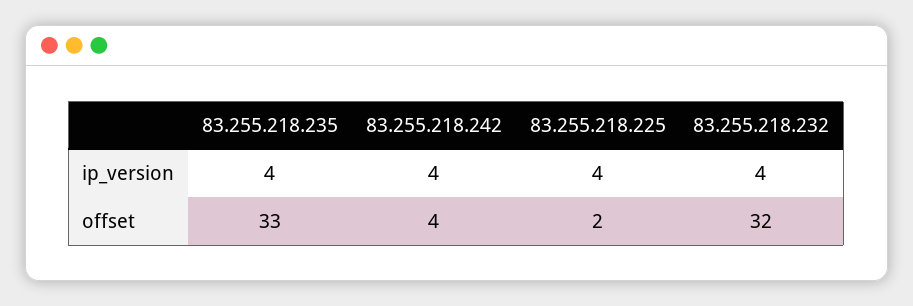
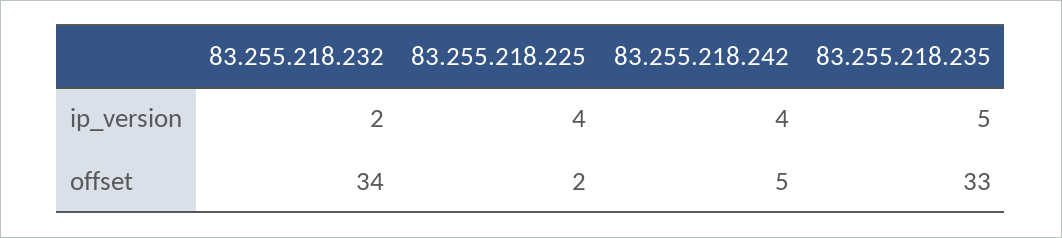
83.255.218.235, ip_version: 4 -> 5
83.255.218.232, ip_version: 4 -> 2
83.255.218.242, offset: 4 -> 5
83.255.218.232, offset: 32 -> 34

